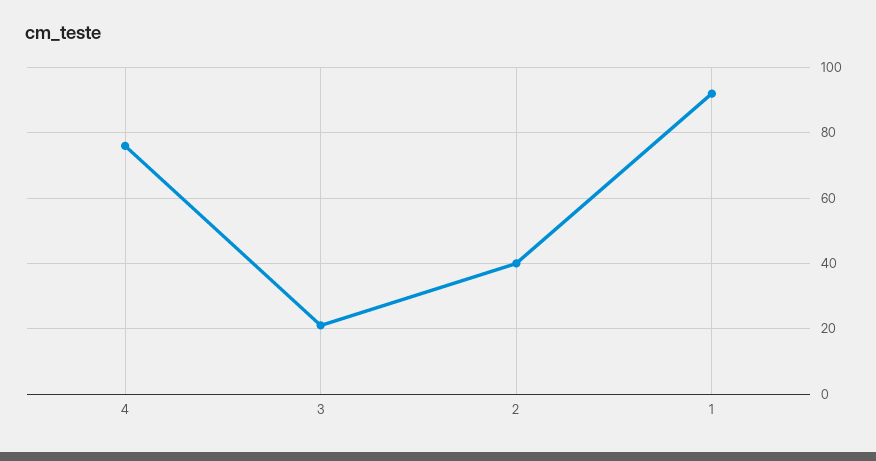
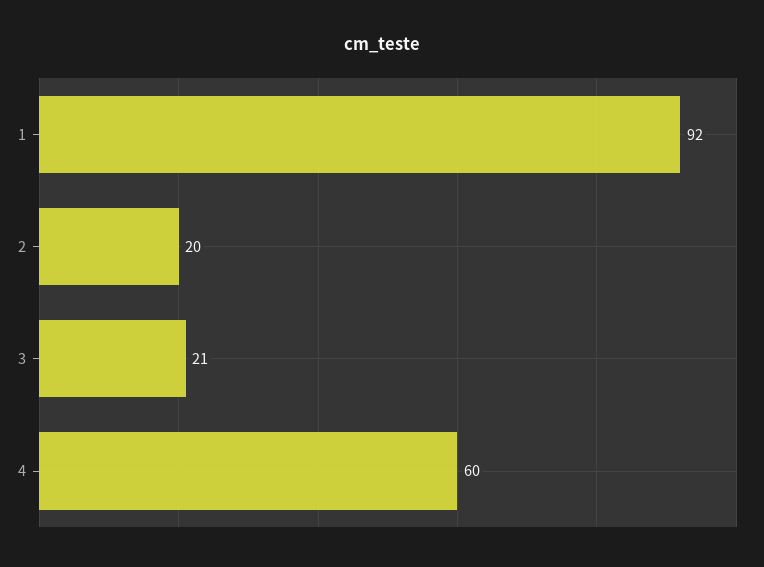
4: 75 -> 60
2: 40 -> 20

